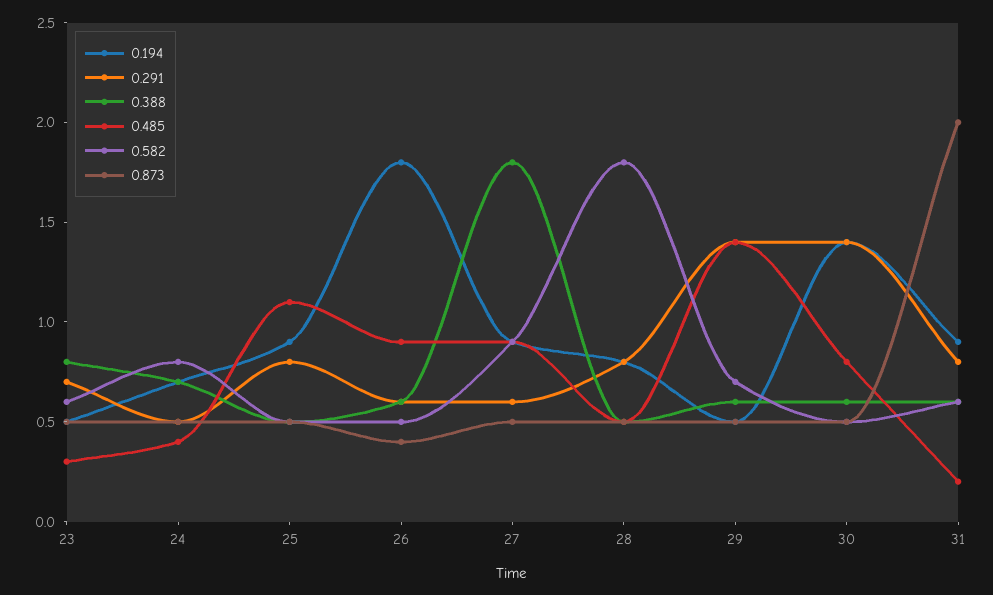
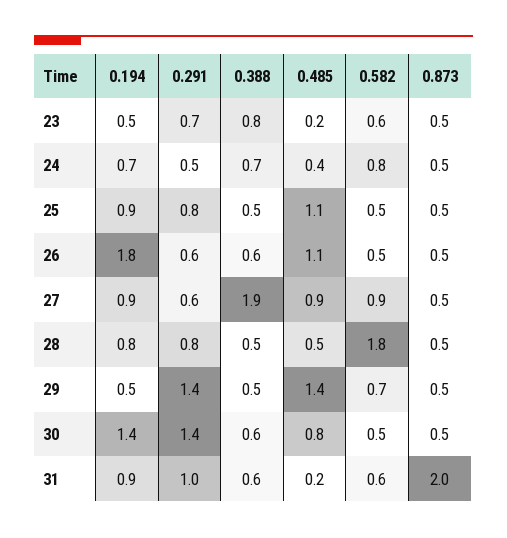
0.485, 23: 0.3 -> 0.2
0.485, 26: 0.9 -> 1.1
0.873, 26: 0.4 -> 0.5
0.388, 27: 1.8 -> 1.9
0.388, 29: 0.6 -> 0.5
0.291, 31: 0.8 -> 1

